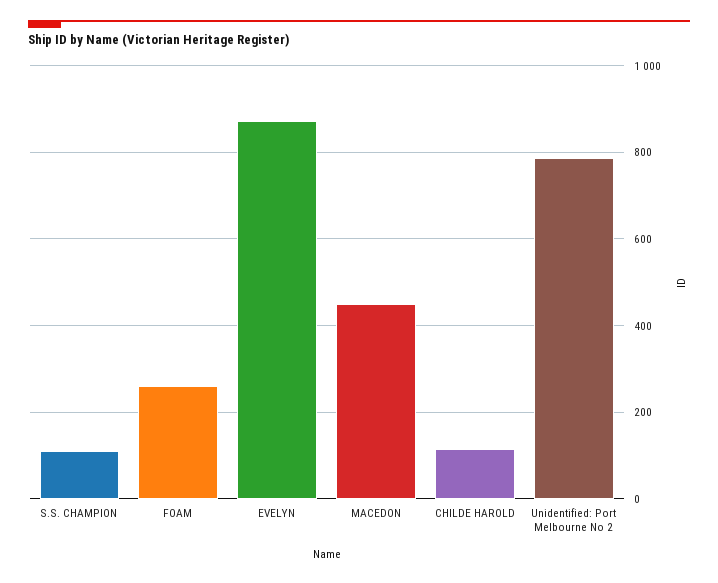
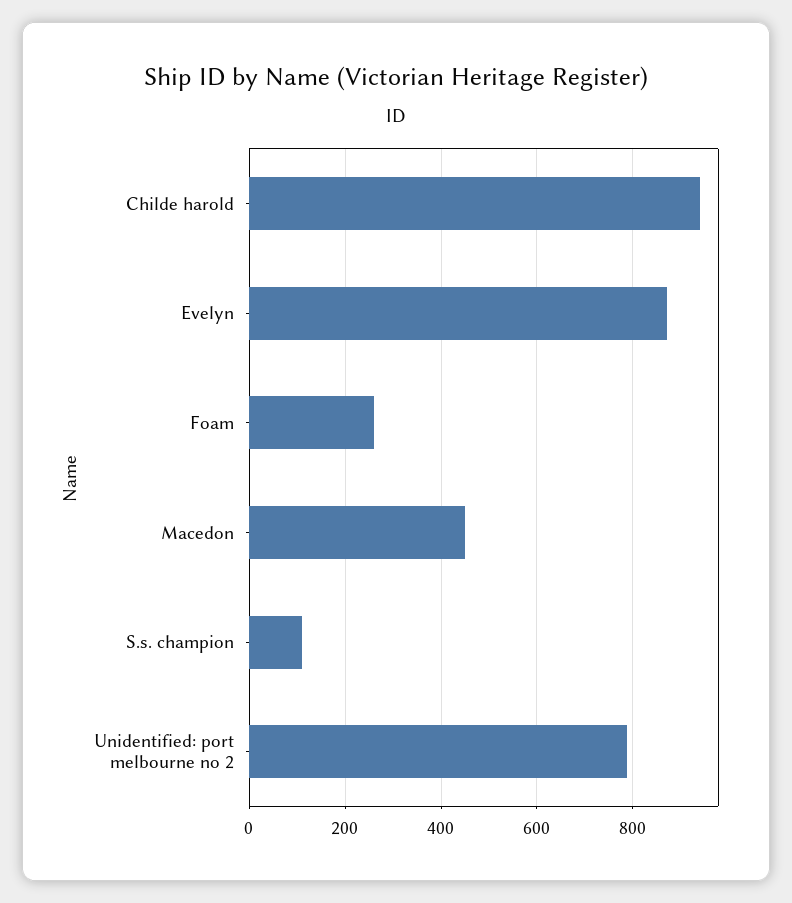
CHILDE HAROLD: 120 -> 940

